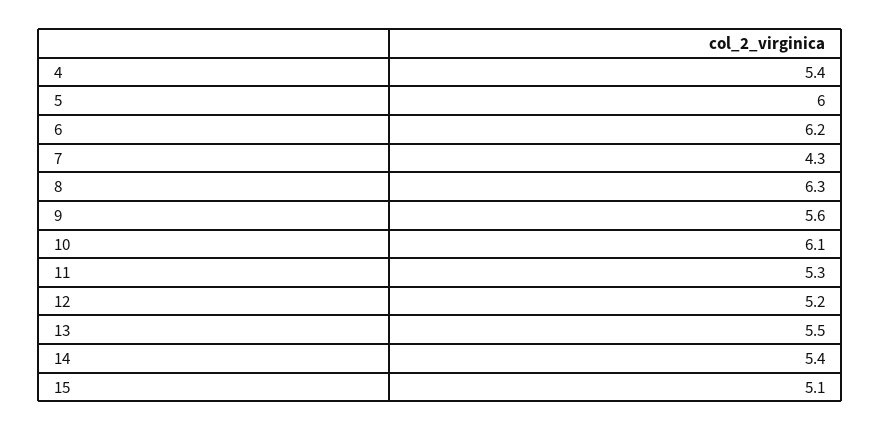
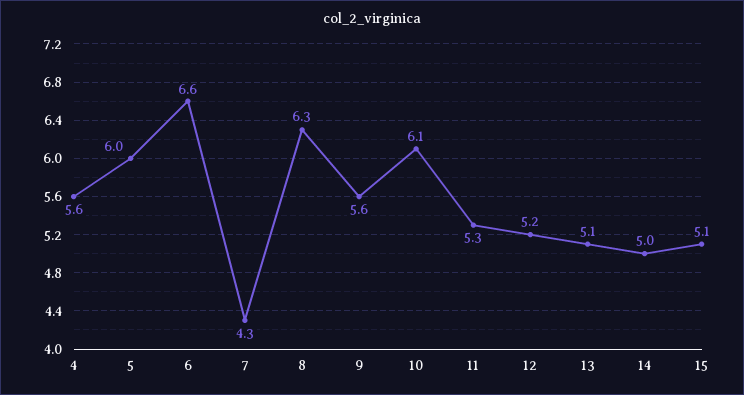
4: 5.4 -> 5.6
6: 6.2 -> 6.6
13: 5.5 -> 5.1
14: 5.4 -> 5

